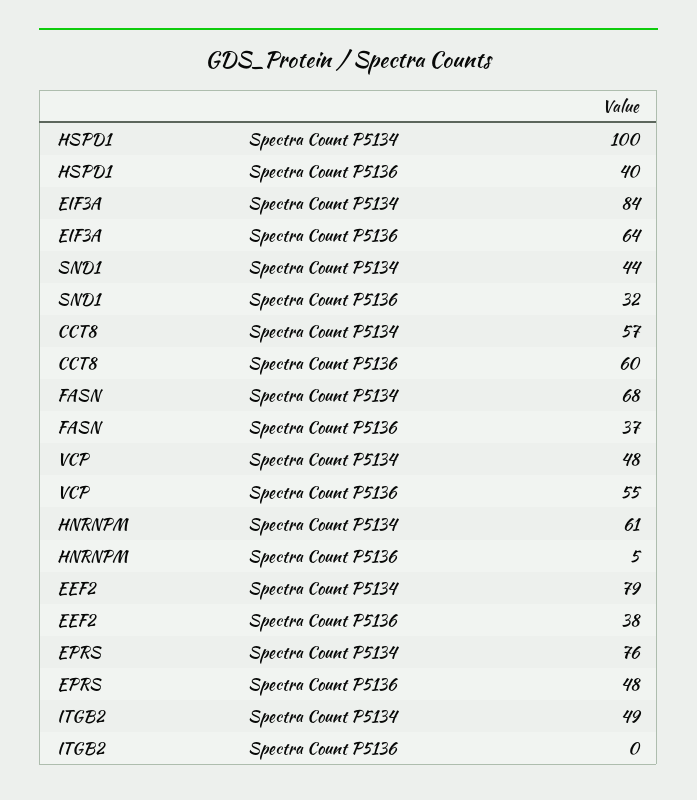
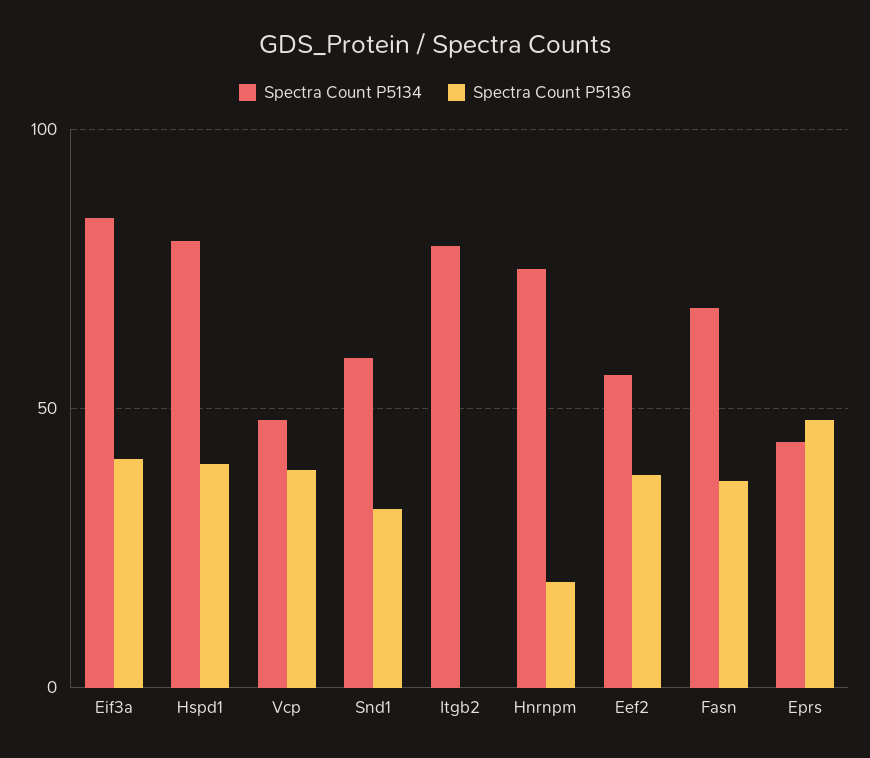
Spectra Count P5134, HSPD1: 100 -> 80
Spectra Count P5136, EIF3A: 64 -> 40
Spectra Count P5134, SND1: 44 -> 60
Spectra Count P5134, CCT8: 57 -> none
Spectra Count P5136, CCT8: 60 -> none
Spectra Count P5136, VCP: 55 -> 40
Spectra Count P5134, HNRNPM: 61 -> 75
Spectra Count P5136, HNRNPM: 5 -> 20
Spectra Count P5134, EEF2: 79 -> 55
Spectra Count P5134, EPRS: 76 -> 45
Spectra Count P5134, ITGB2: 49 -> 80

